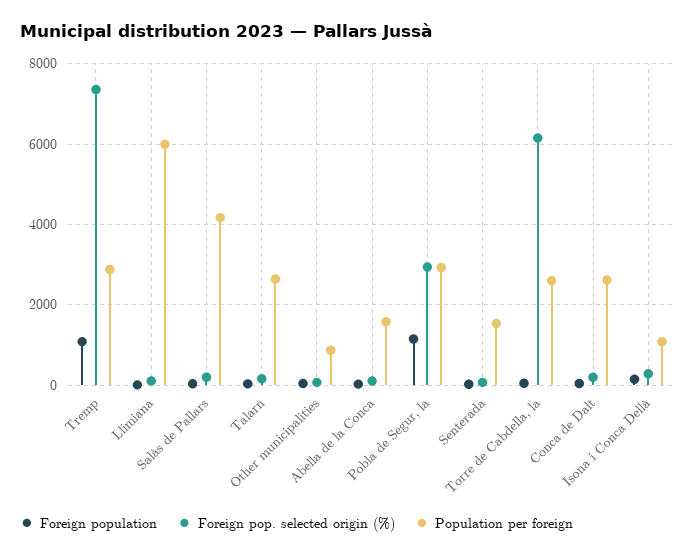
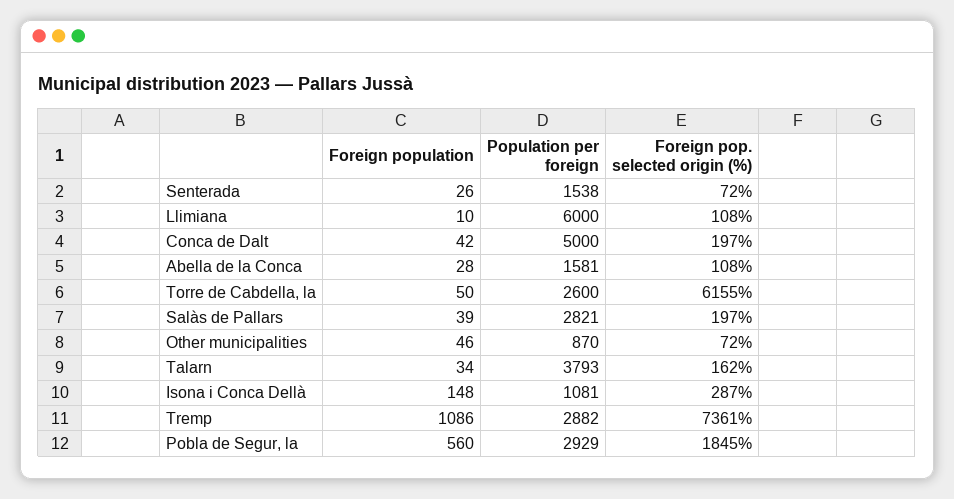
Population per foreign, Salàs de Pallars: 4200 -> 2821
Population per foreign, Talarn: 2600 -> 3793
Foreign population, Pobla de Segur, la: 1200 -> 560
Foreign pop. selected origin (%), Pobla de Segur, la: 3000 -> 1845
Population per foreign, Conca de Dalt: 2600 -> 5000

